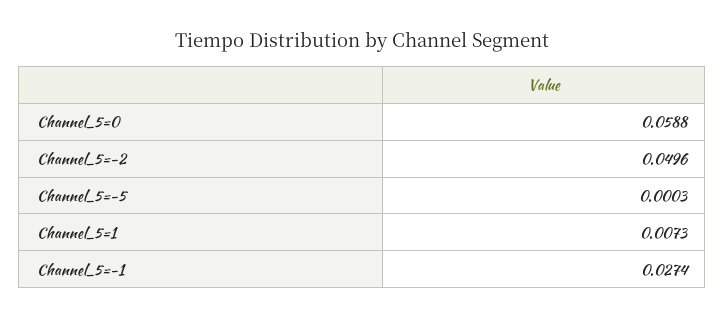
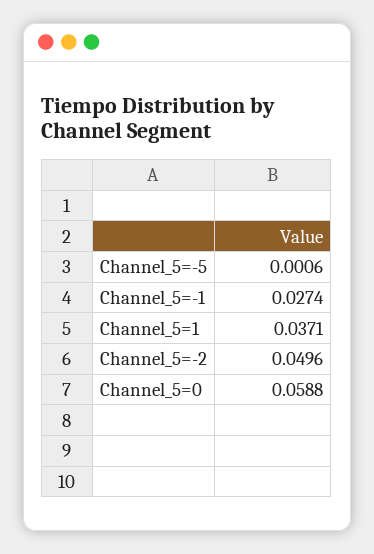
Channel_5=-5: 0.0003 -> 0.0006
Channel_5=1: 0.0073 -> 0.0371

